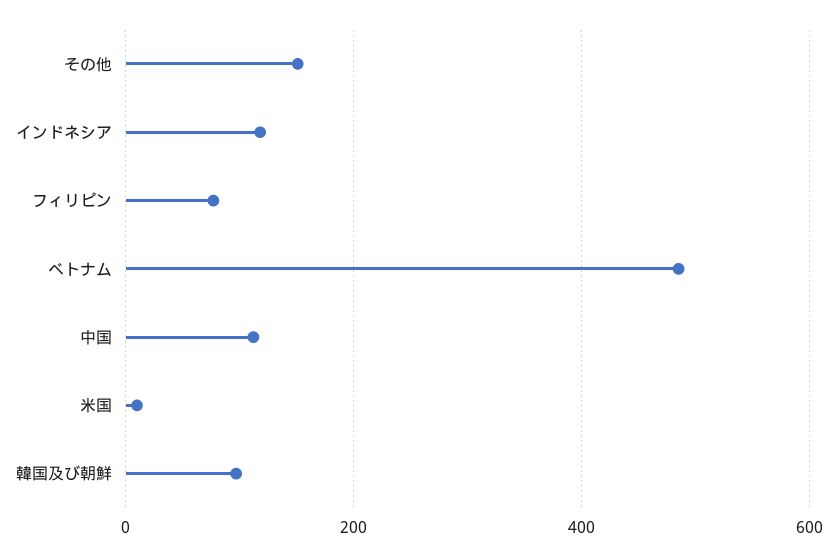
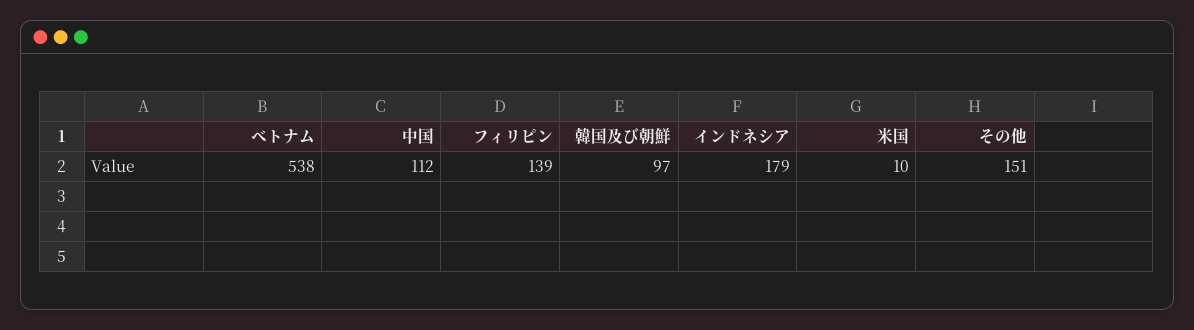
インドネシア: 120 -> 179
フィリピン: 80 -> 139
ベトナム: 480 -> 538

